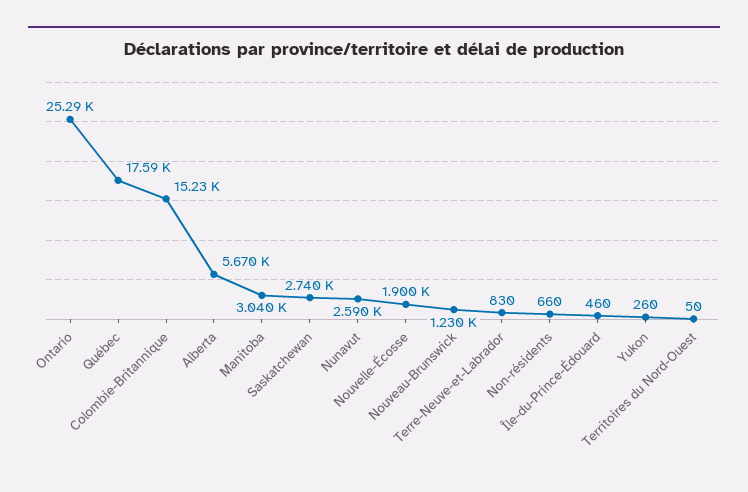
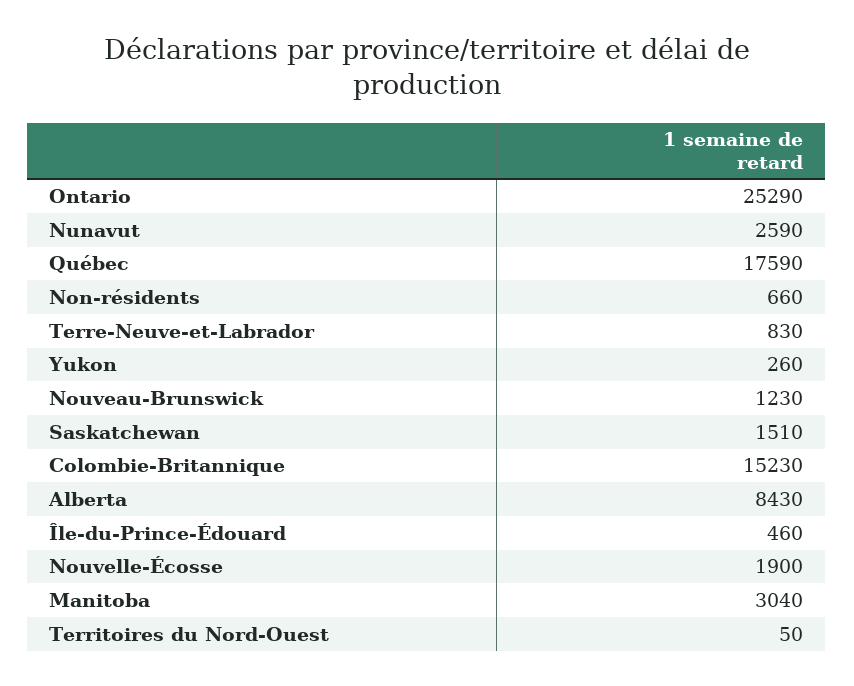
Alberta: 5670 -> 8430
Saskatchewan: 2740 -> 1510

